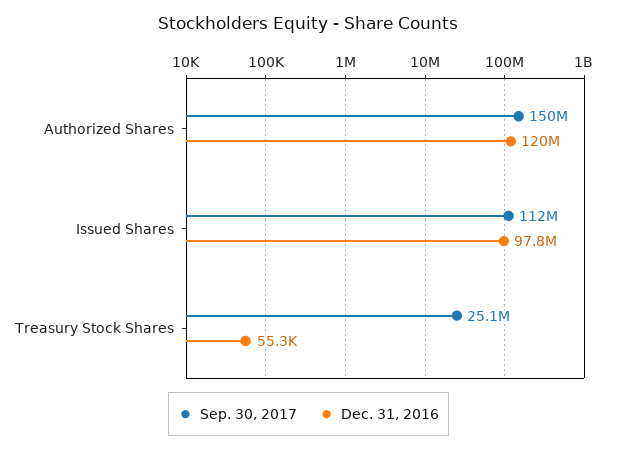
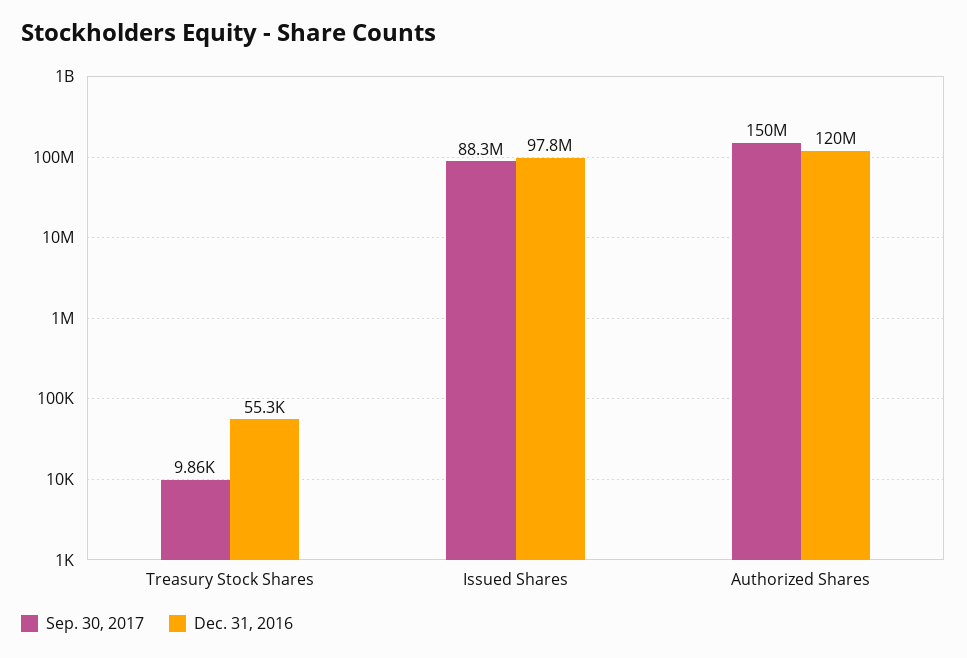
Sep. 30, 2017, Issued Shares: 112000000 -> 88300000
Sep. 30, 2017, Treasury Stock Shares: 25100000 -> 9860

